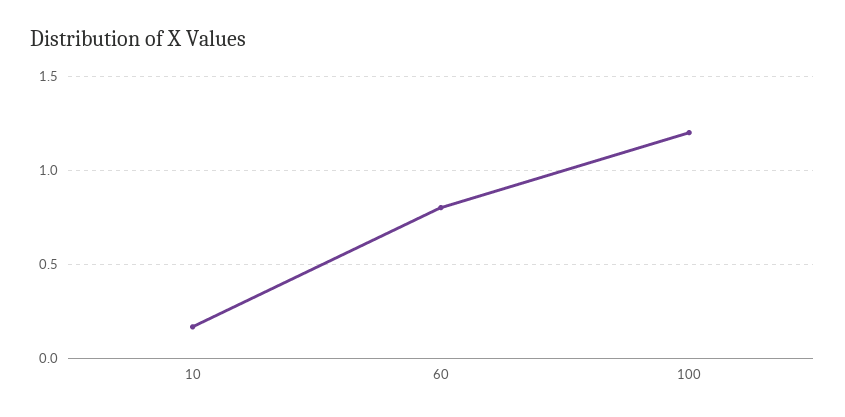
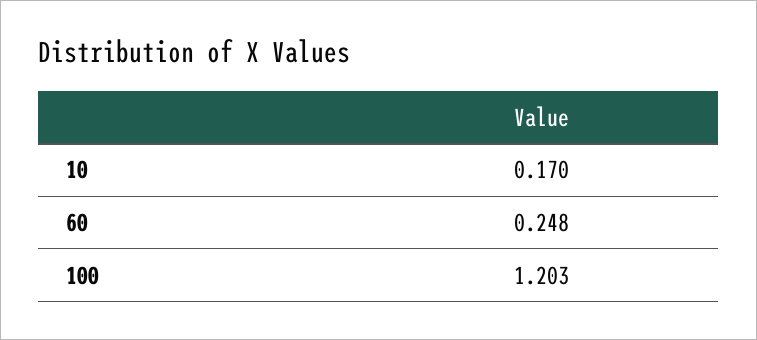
60: 0.8 -> 0.248

